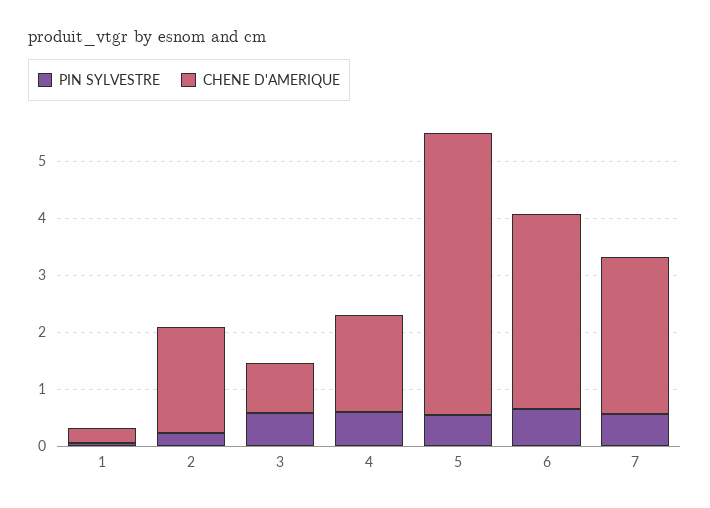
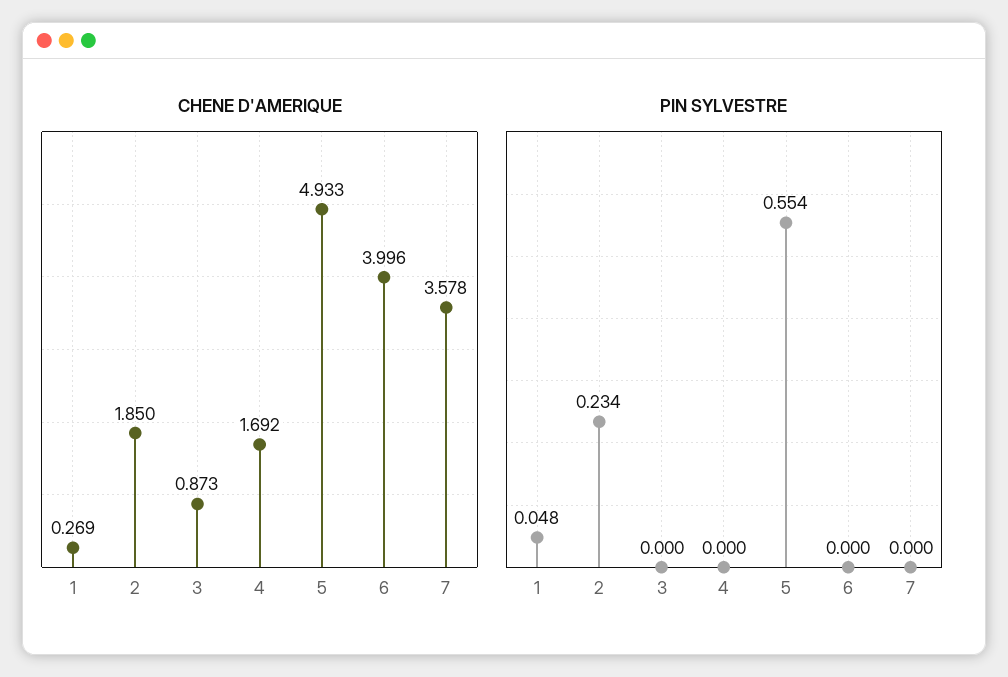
PIN SYLVESTRE, 3: 0.6 -> 0
PIN SYLVESTRE, 4: 0.6 -> 0
PIN SYLVESTRE, 6: 0.6 -> 0
CHENE D'AMERIQUE, 6: 3.4 -> 3.996
PIN SYLVESTRE, 7: 0.6 -> 0
CHENE D'AMERIQUE, 7: 2.8 -> 3.578

